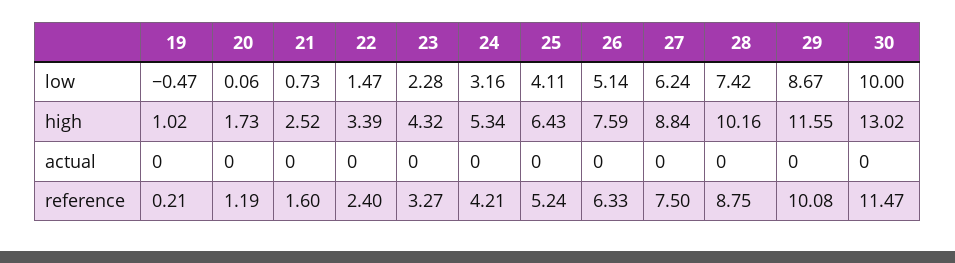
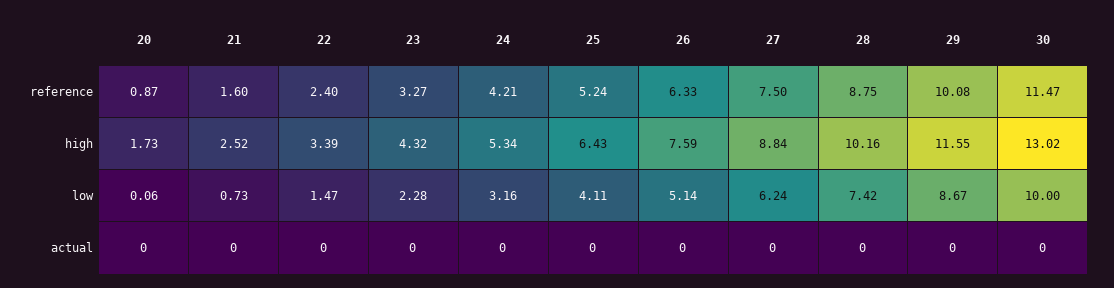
19, low: -0.47 -> none
19, high: 1.02 -> none
19, actual: 0 -> none
19, reference: 0.21 -> none
20, reference: 1.19 -> 0.87

